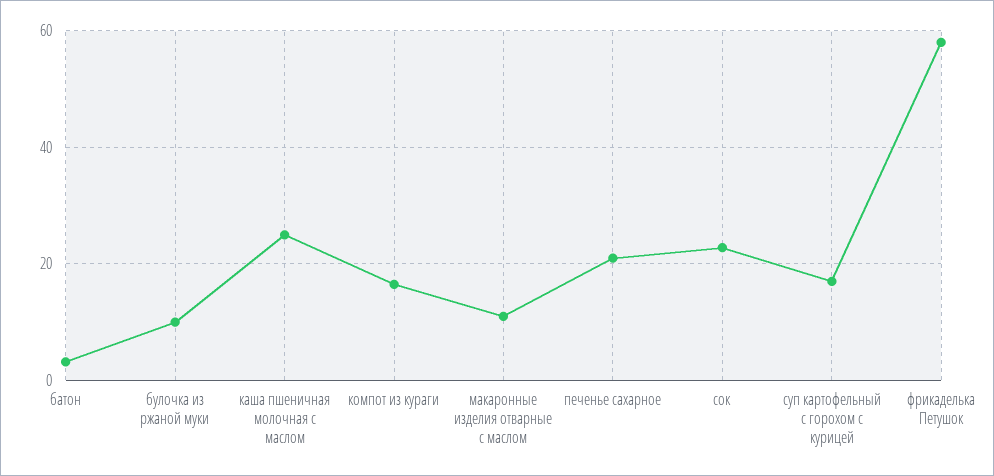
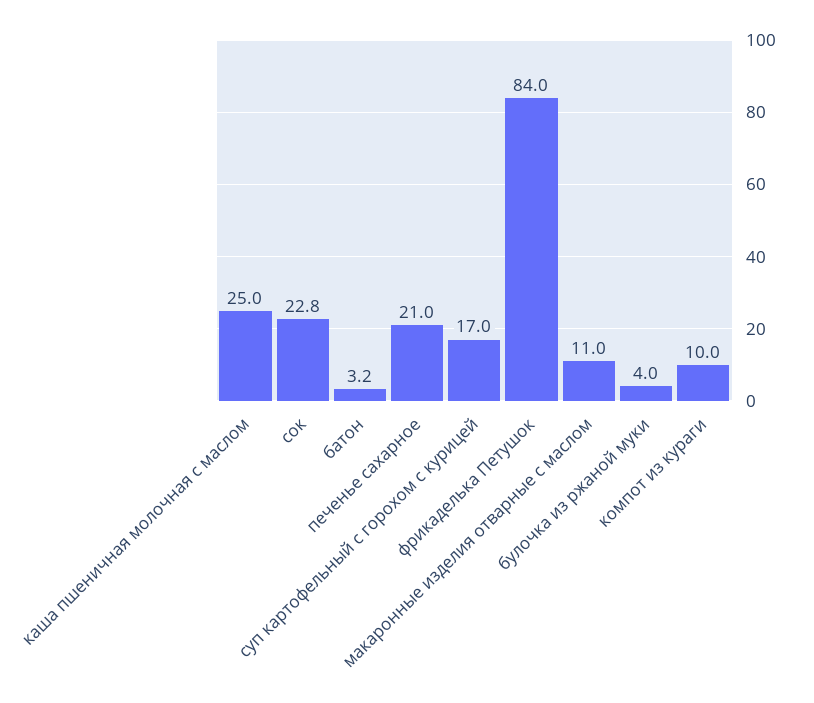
булочка из ржаной муки: 10 -> 4
компот из кураги: 16 -> 10
фрикаделька Петушок: 58 -> 84

